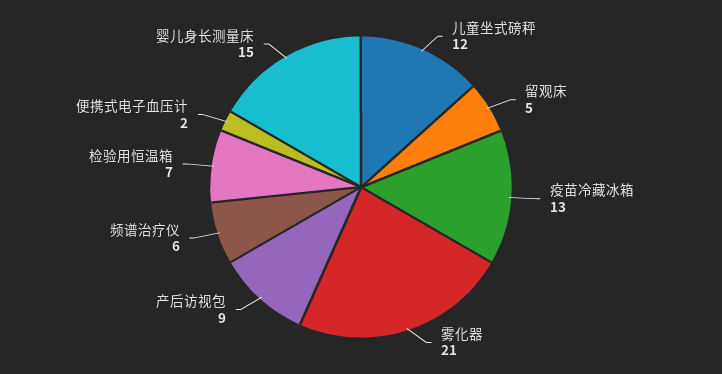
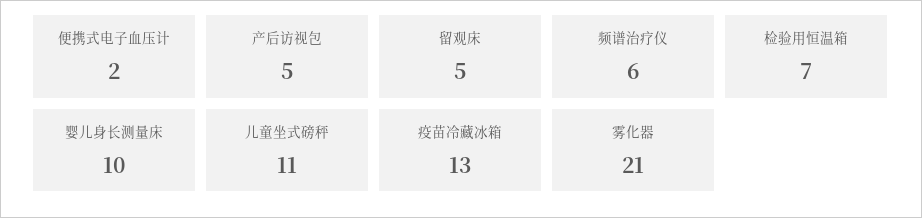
儿童坐式磅秤: 12 -> 11
产后访视包: 9 -> 5
婴儿身长测量床: 15 -> 10

